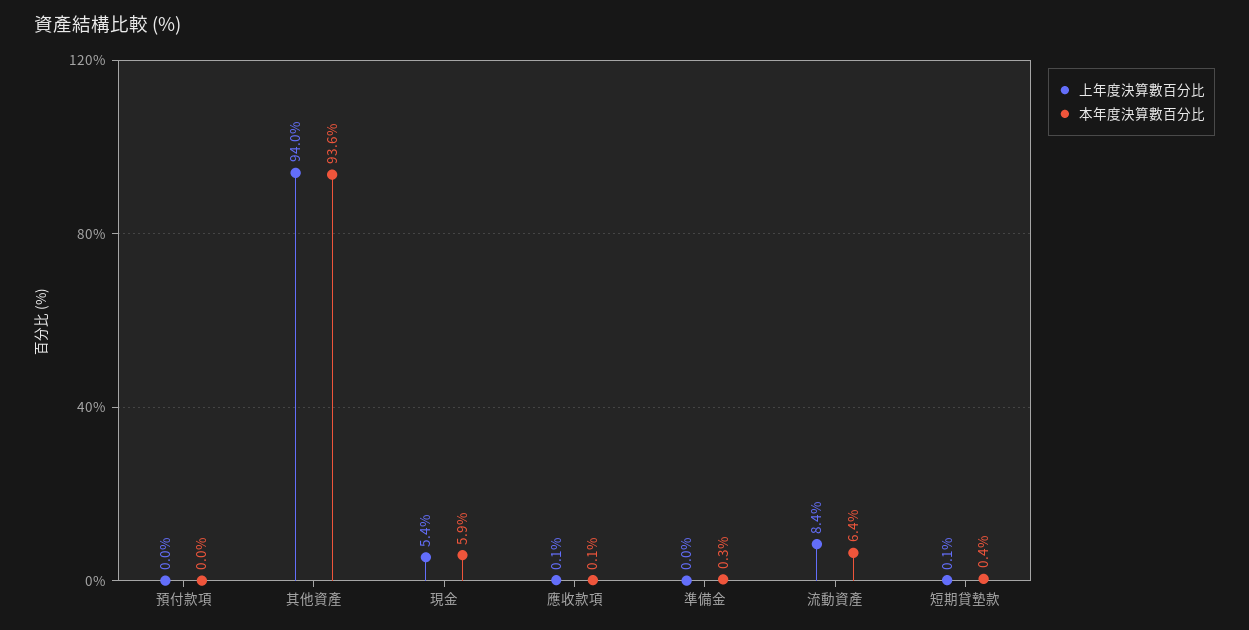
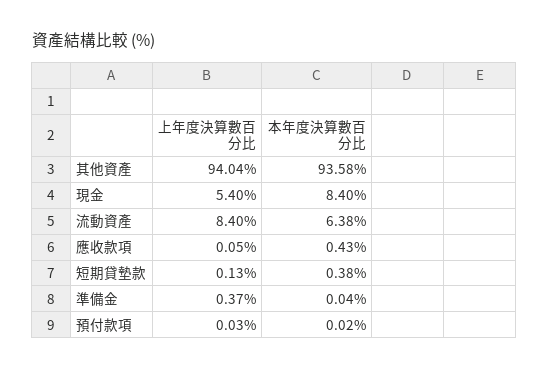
本年度決算數百分比, 現金: 5.9 -> 8.4
本年度決算數百分比, 應收款項: 0.1 -> 0.43
上年度決算數百分比, 準備金: 0 -> 0.37
本年度決算數百分比, 準備金: 0.3 -> 0.04

